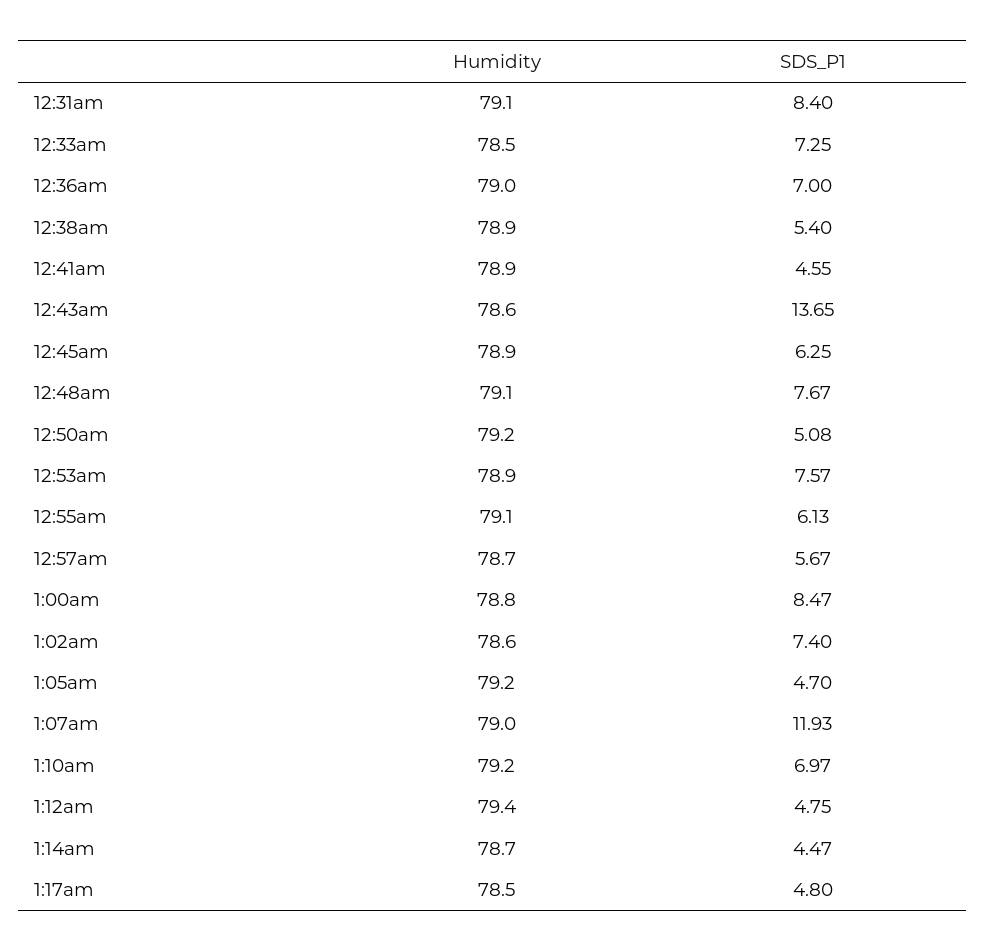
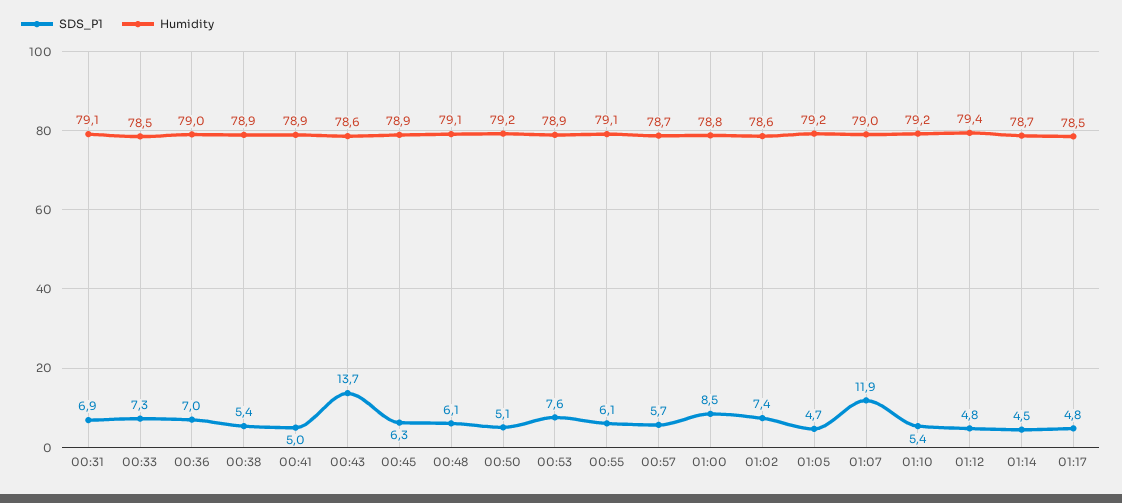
SDS_P1, 12:31am: 8.4 -> 6.9
SDS_P1, 12:41am: 4.55 -> 5
SDS_P1, 12:48am: 7.67 -> 6.1
SDS_P1, 1:10am: 6.97 -> 5.4

